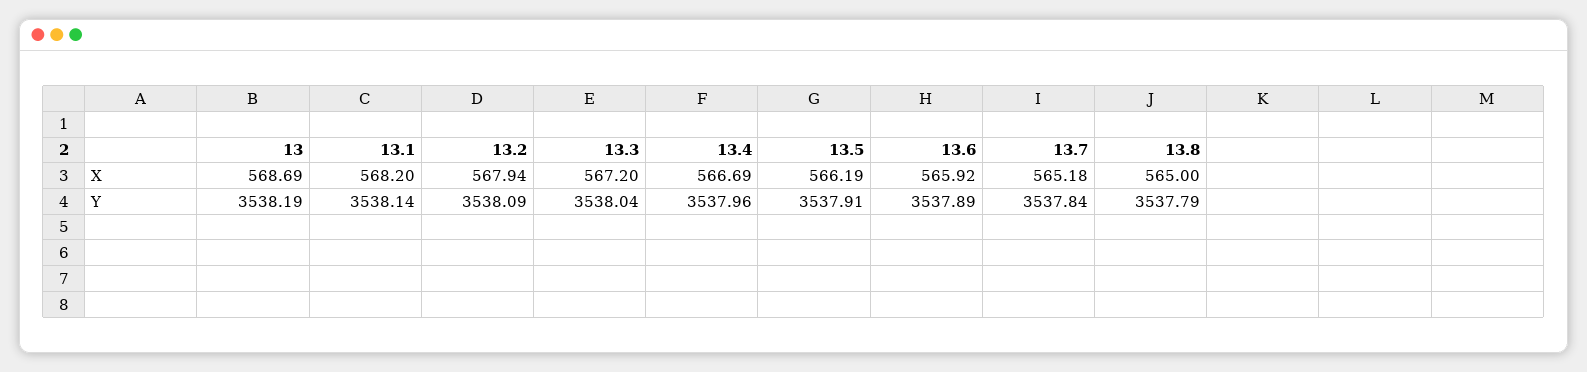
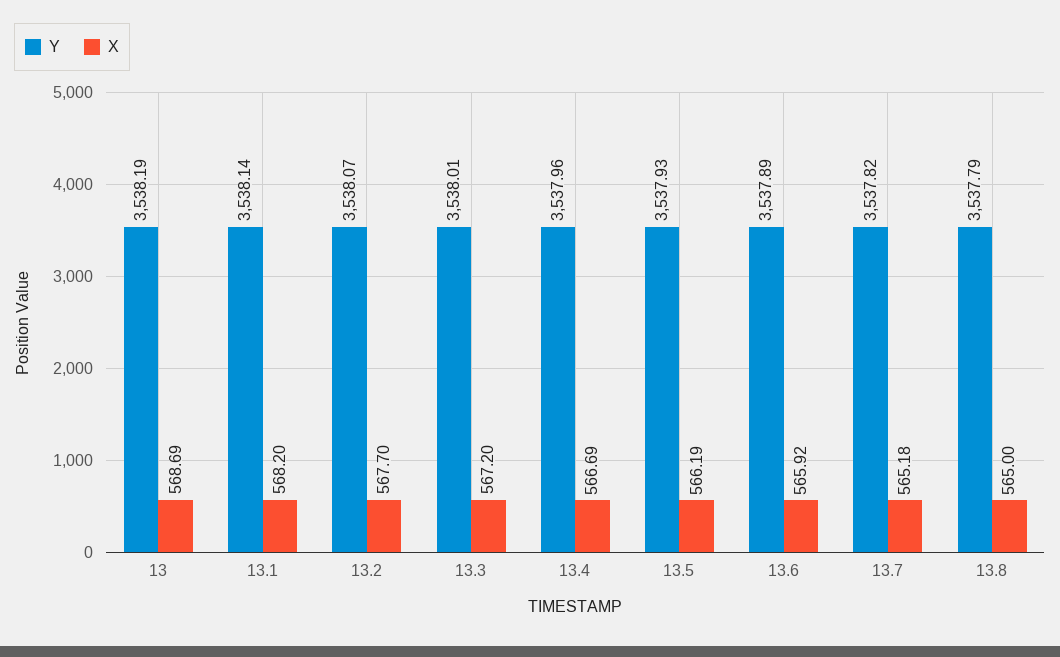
X, 13.2: 567.94 -> 567.7
Y, 13.2: 3538.09 -> 3538.07
Y, 13.3: 3538.04 -> 3538.01
Y, 13.5: 3537.91 -> 3537.93
Y, 13.7: 3537.84 -> 3537.82

